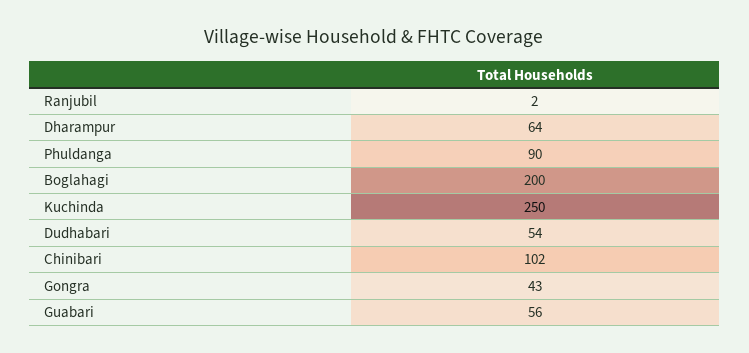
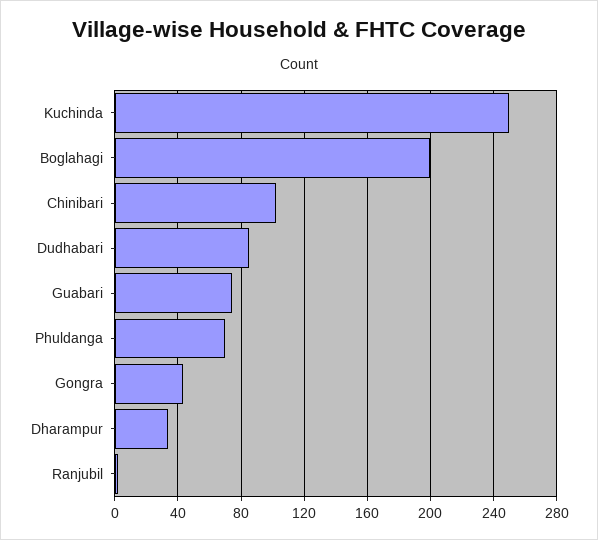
Dharampur: 64 -> 35
Phuldanga: 90 -> 70
Dudhabari: 54 -> 85
Guabari: 56 -> 75

